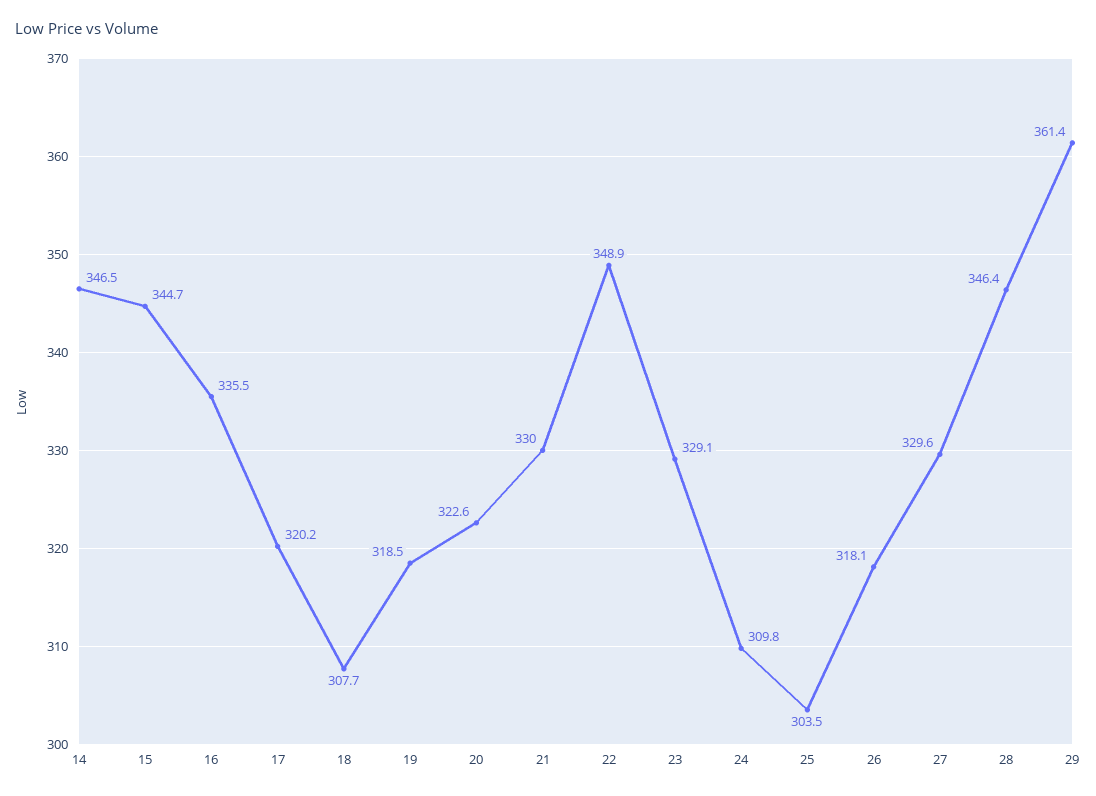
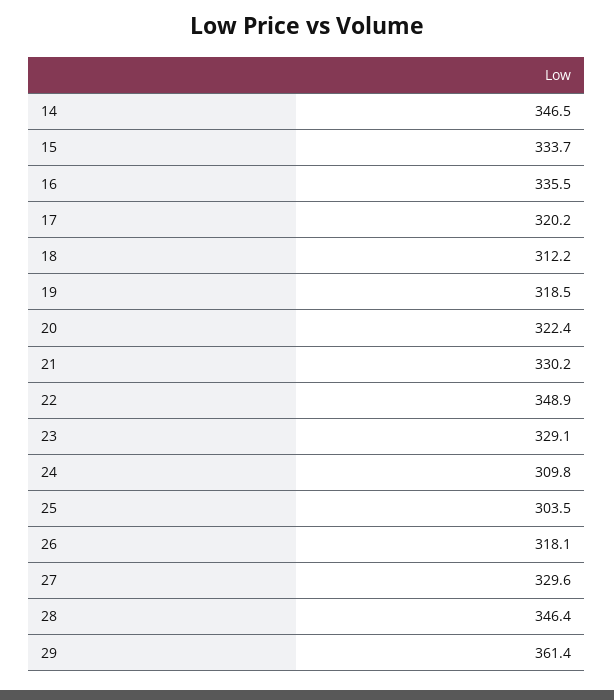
15: 344.7 -> 333.7
18: 307.7 -> 312.2
20: 322.6 -> 322.4
21: 330 -> 330.2

